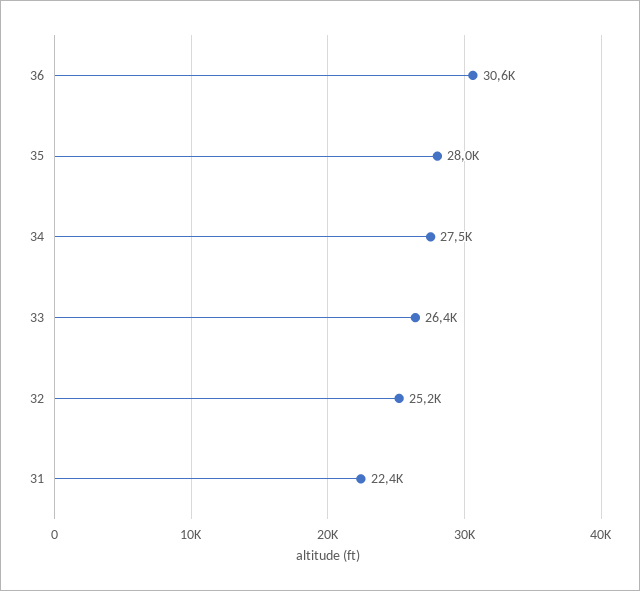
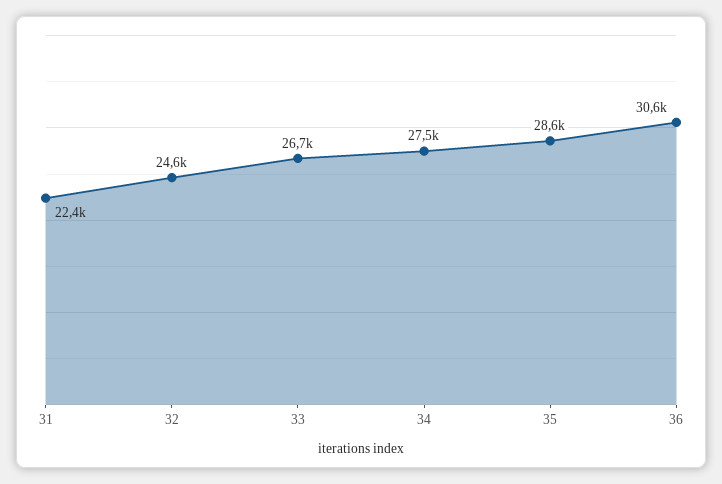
35: 28000 -> 28600
33: 26400 -> 26700
32: 25200 -> 24600

